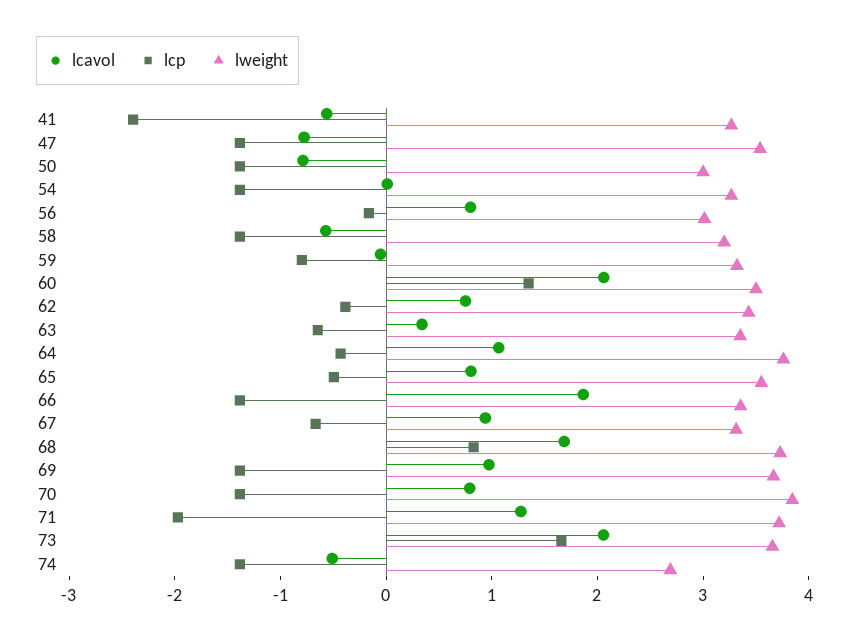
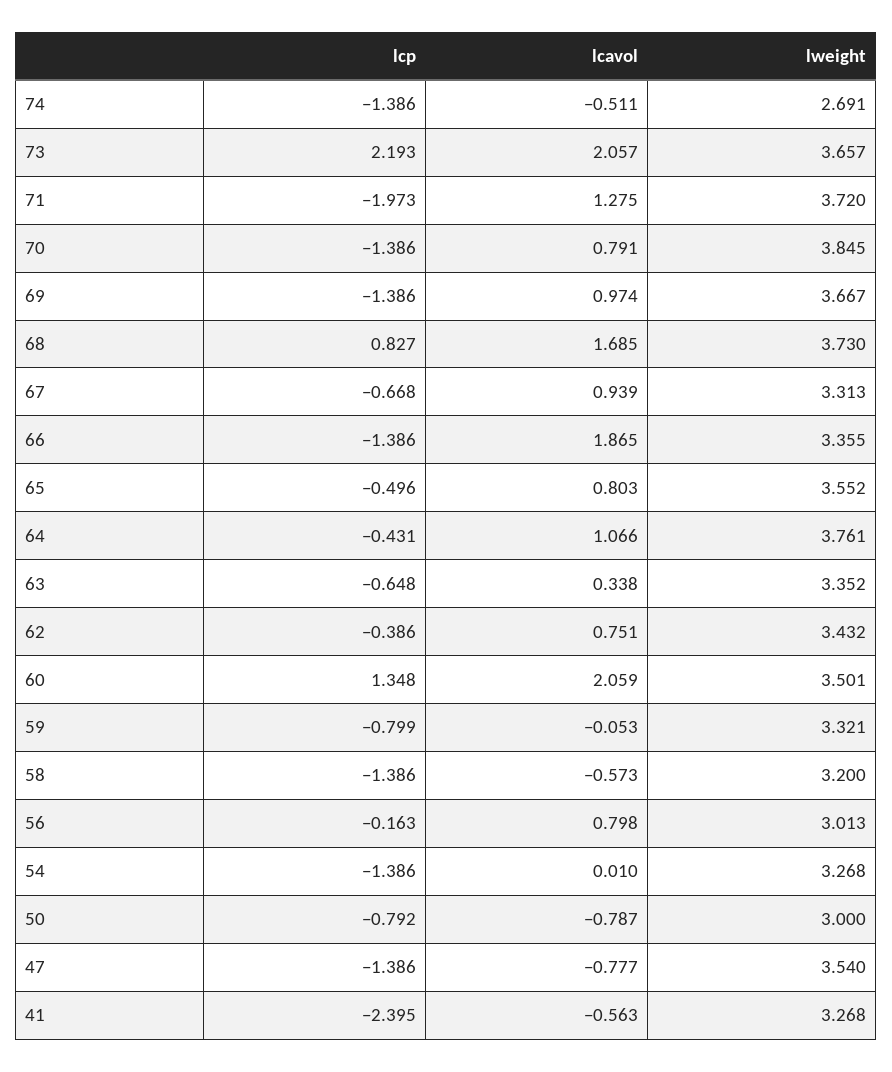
lcp, 50: -1.4 -> -0.792
lcp, 73: 1.6 -> 2.193

